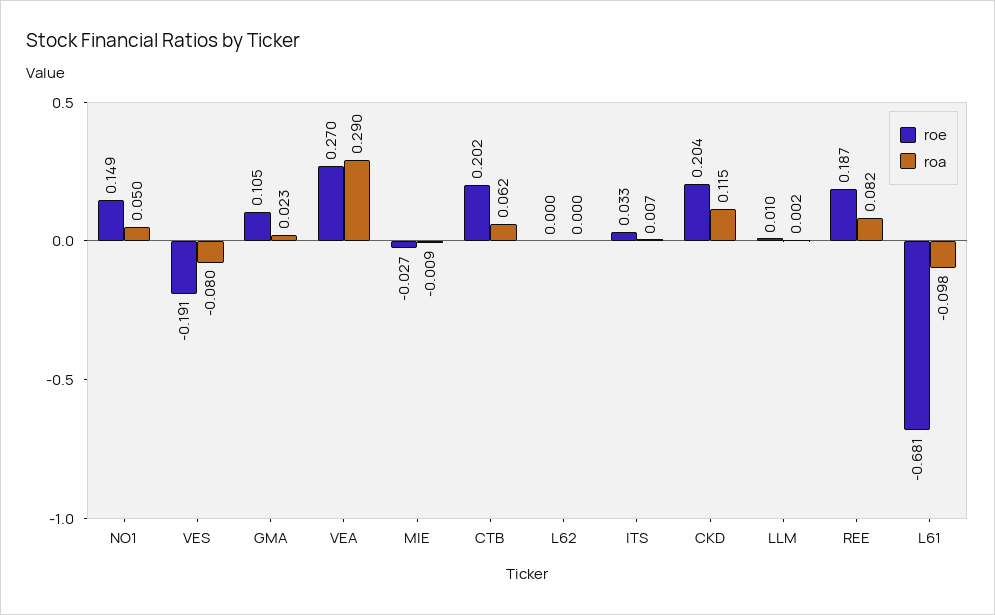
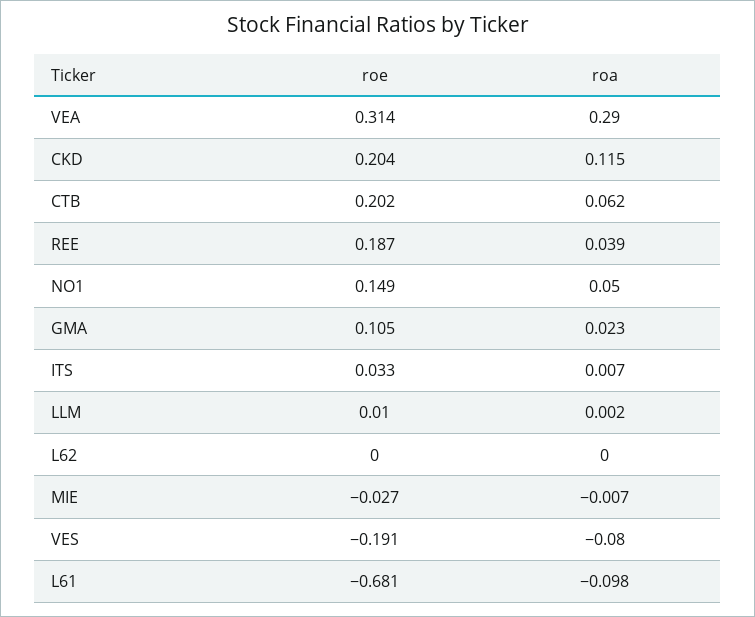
roe, VEA: 0.27 -> 0.314
roa, MIE: -0.009 -> -0.007
roa, REE: 0.082 -> 0.039

